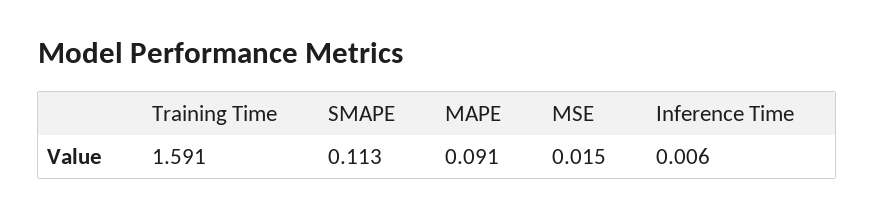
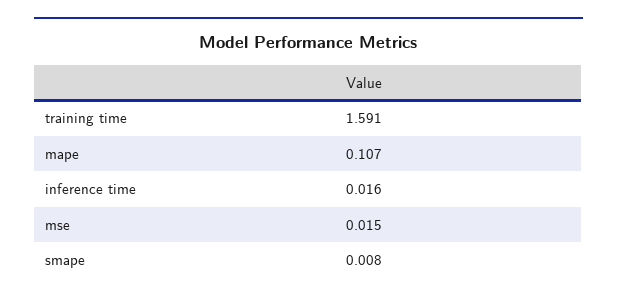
SMAPE: 0.113 -> 0.008
MAPE: 0.091 -> 0.107
Inference Time: 0.006 -> 0.016

